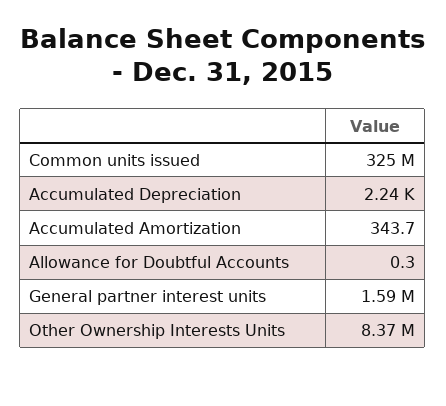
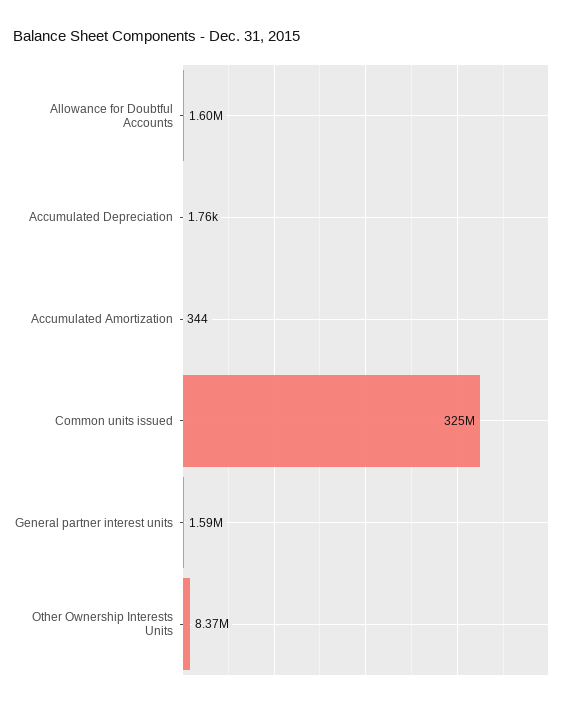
Accumulated Depreciation: 2240 -> 1760
Allowance for Doubtful Accounts: 0.3 -> 1600000

